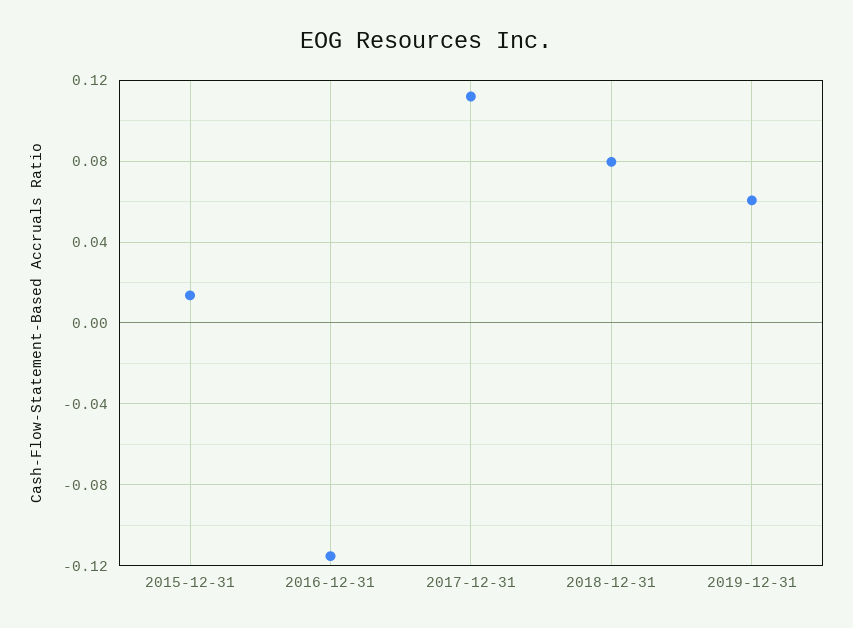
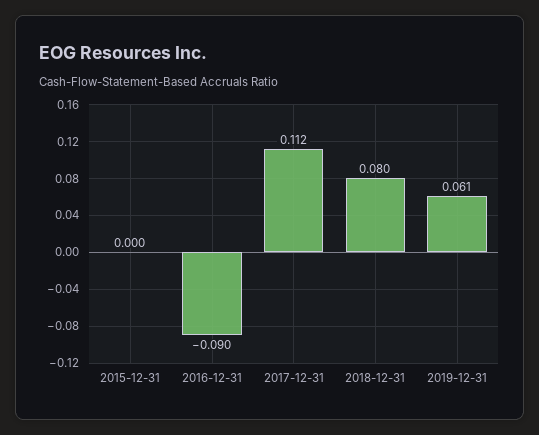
2015-12-31: 0.015 -> 0
2016-12-31: -0.115 -> -0.09

